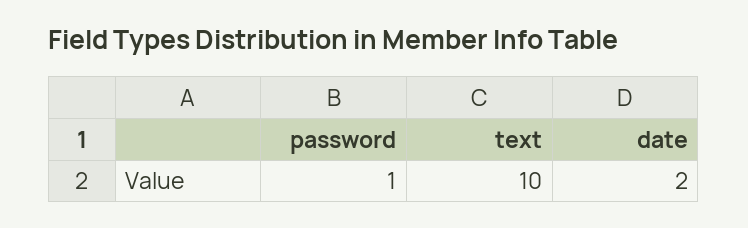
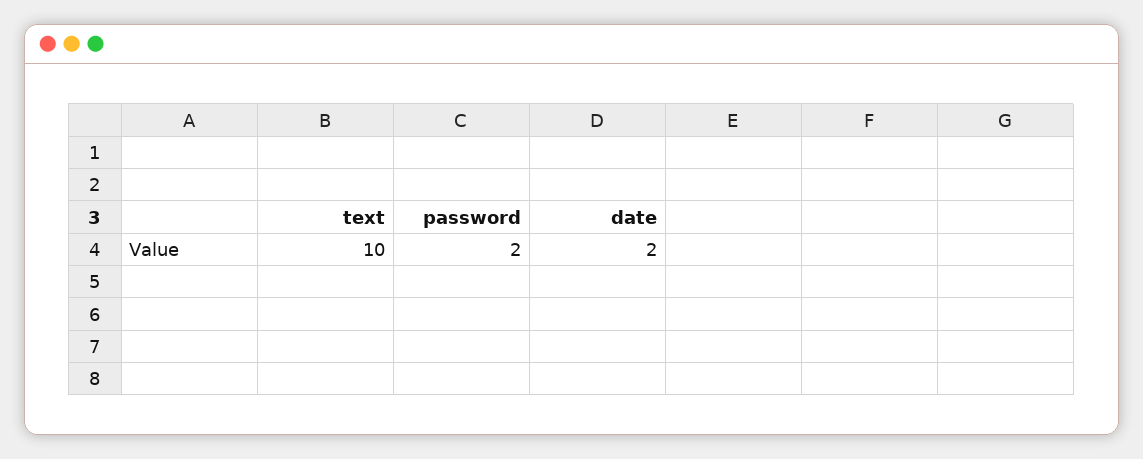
password: 1 -> 2

